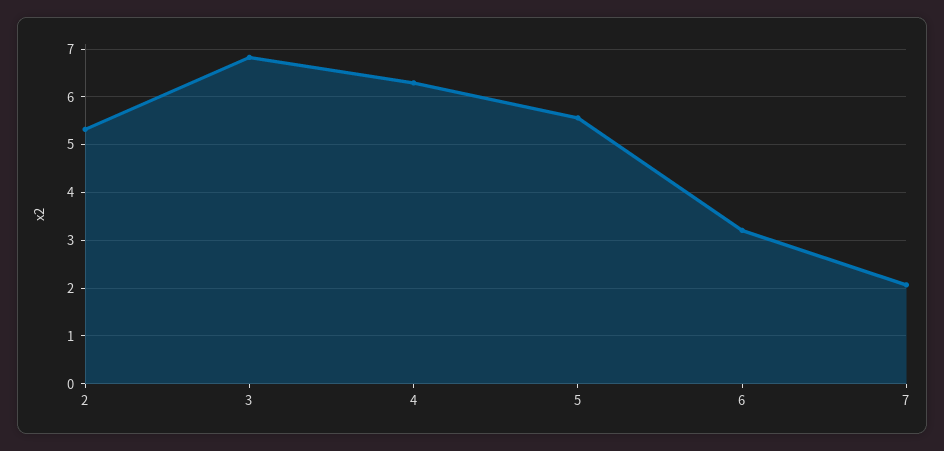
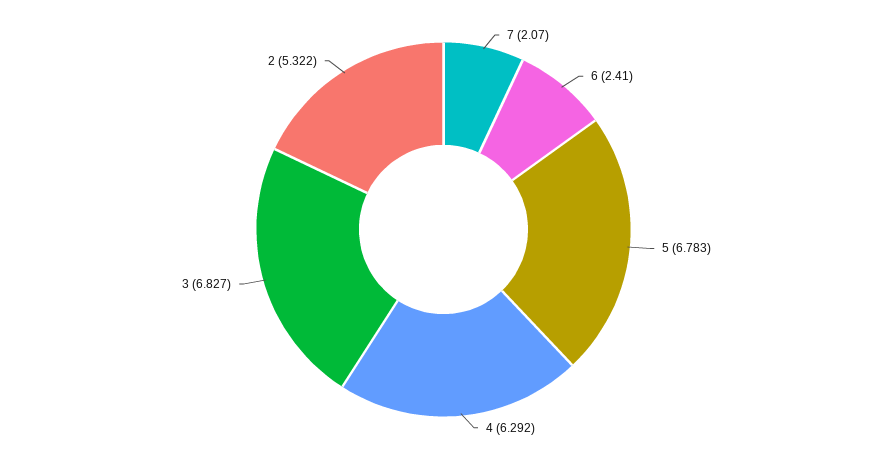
5: 5.6 -> 6.783
6: 3.2 -> 2.41

